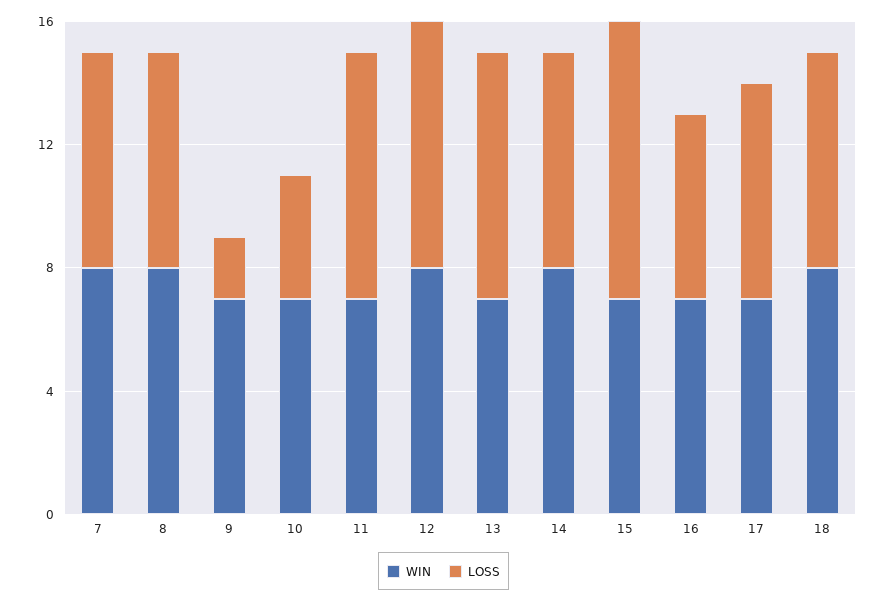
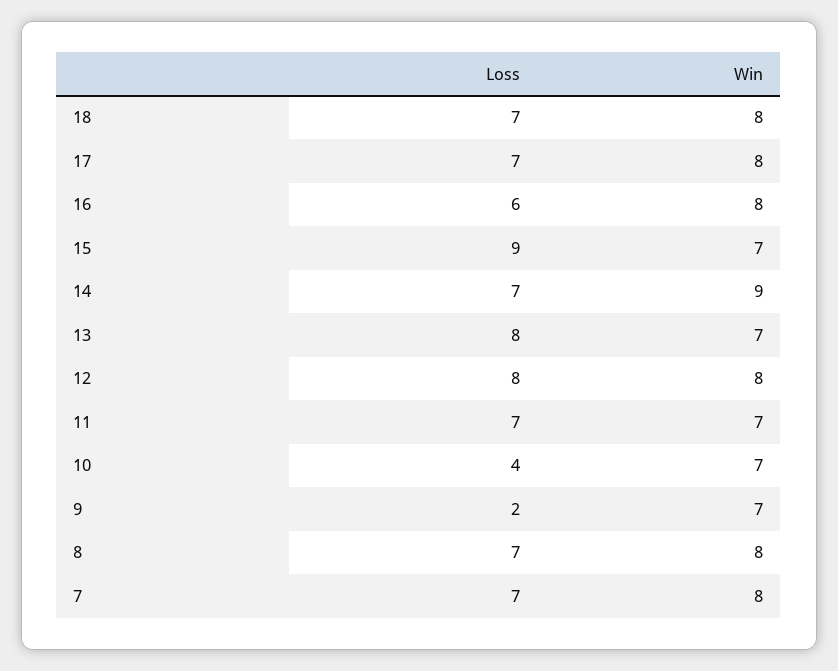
LOSS, 11: 8 -> 7
WIN, 14: 8 -> 9
WIN, 16: 7 -> 8
WIN, 17: 7 -> 8

